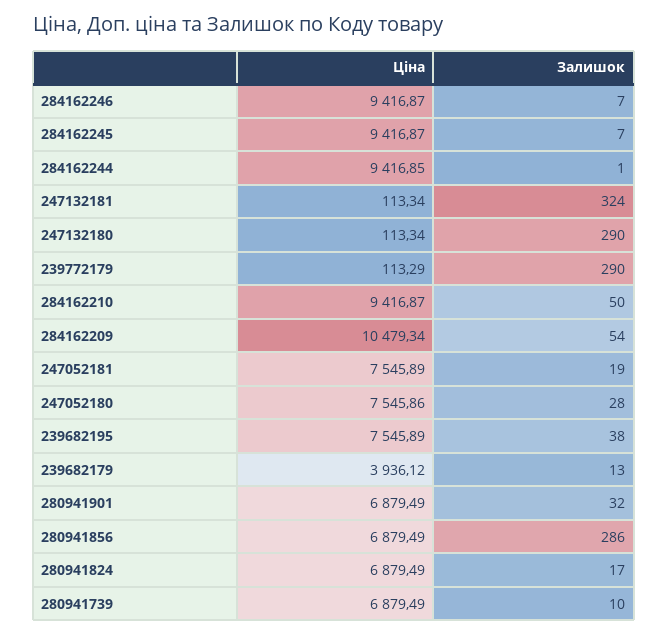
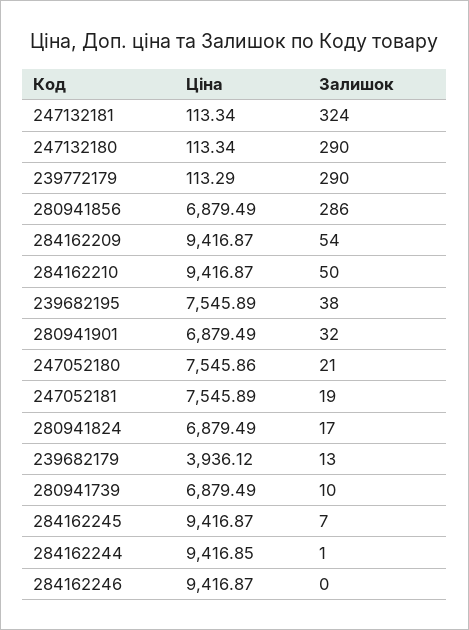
Залишок, 284162246: 7 -> 0
Ціна, 284162209: 10479.34 -> 9416.87
Залишок, 247052180: 28 -> 21

